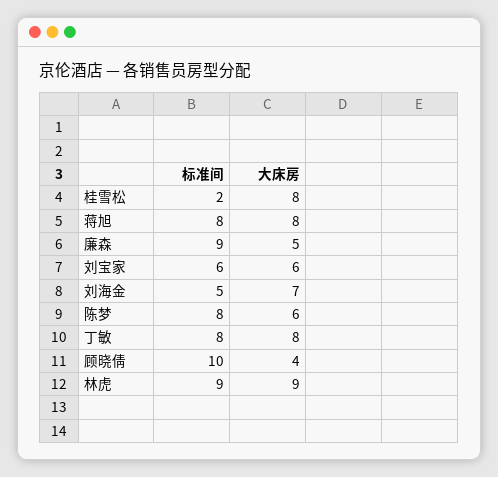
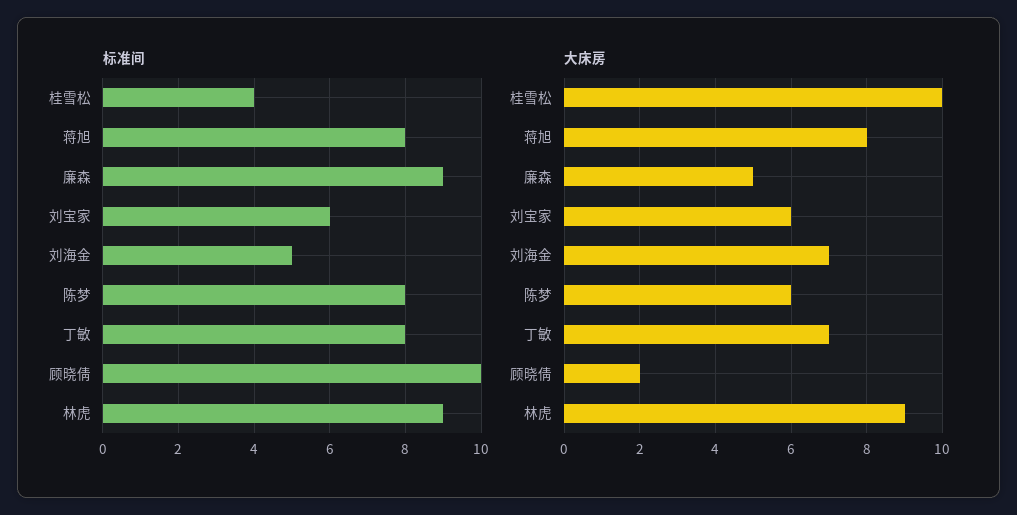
标准间, 桂雪松: 2 -> 4
大床房, 桂雪松: 8 -> 10
大床房, 丁敏: 8 -> 7
大床房, 顾晓倩: 4 -> 2

